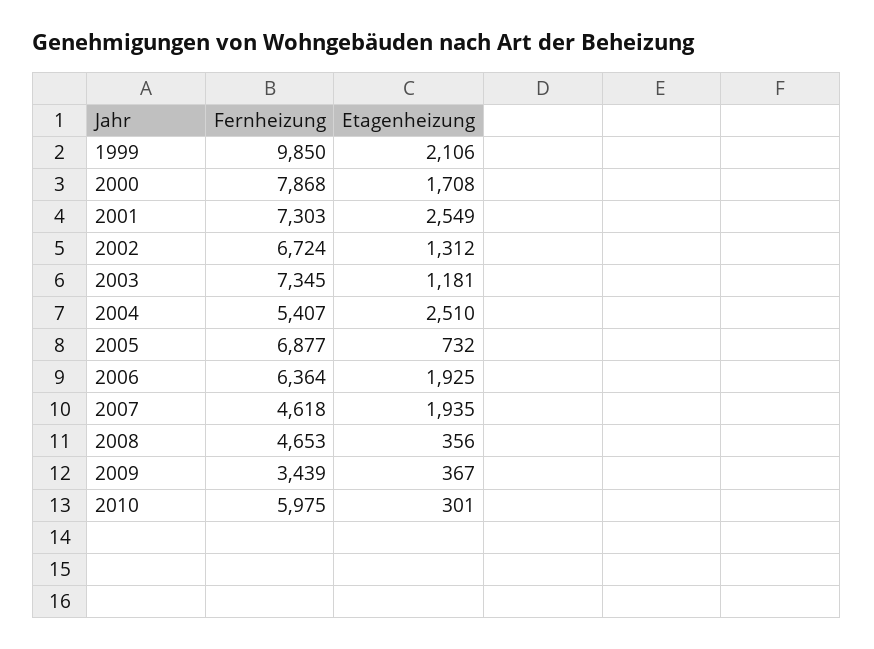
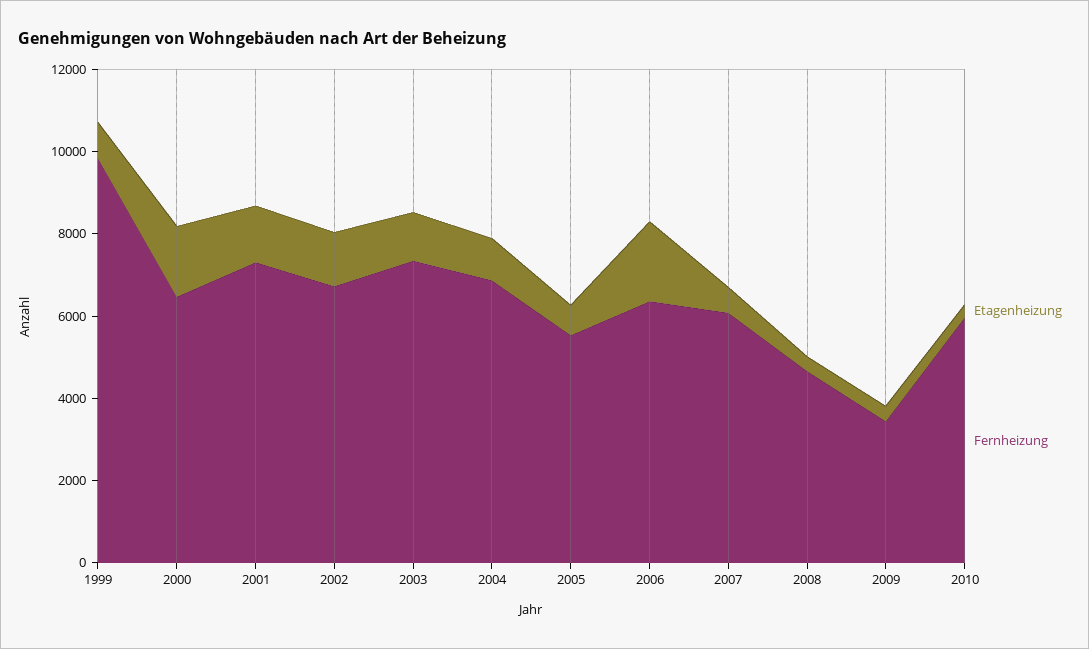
Etagenheizung, 1999: 2106 -> 1000
Fernheizung, 2000: 7868 -> 6500
Etagenheizung, 2001: 2549 -> 1500
Fernheizung, 2004: 5407 -> 7000
Etagenheizung, 2004: 2510 -> 1000
Fernheizung, 2005: 6877 -> 5500
Fernheizung, 2007: 4618 -> 6000
Etagenheizung, 2007: 1935 -> 500

